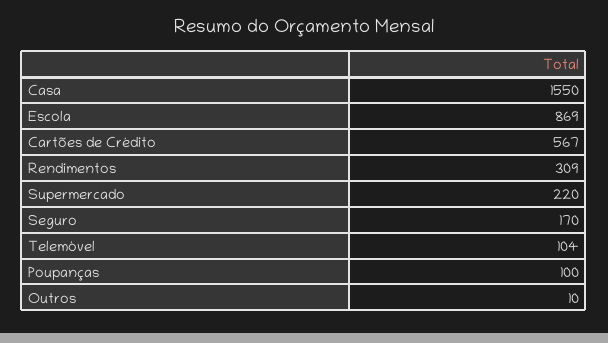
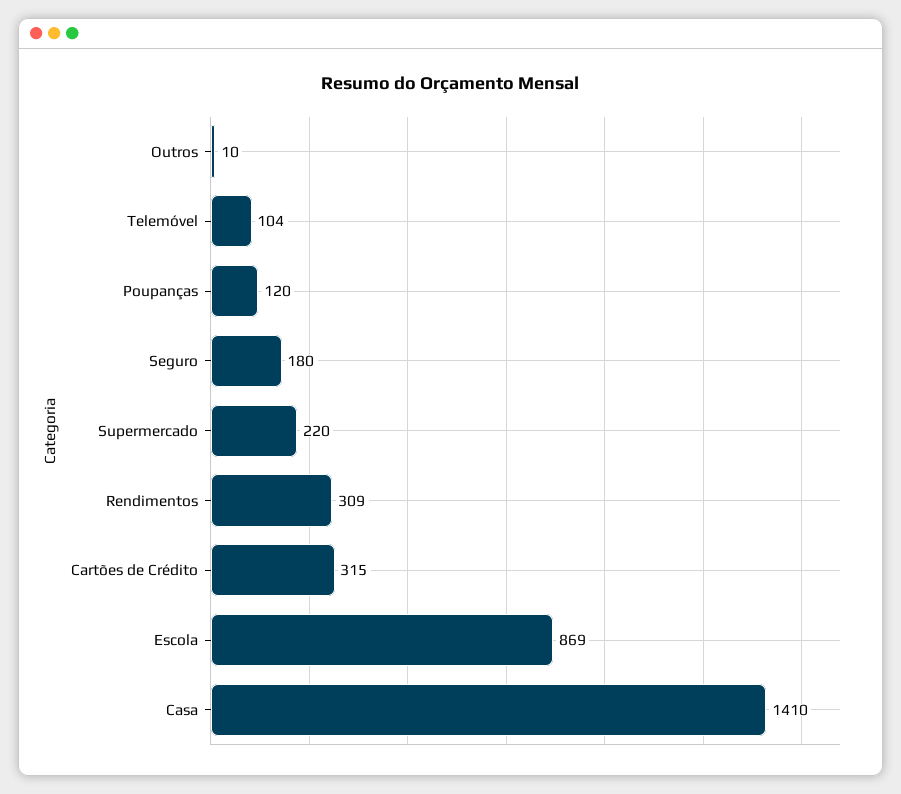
Casa: 1550 -> 1410
Cartões de Crédito: 567 -> 315
Seguro: 170 -> 180
Poupanças: 100 -> 120

